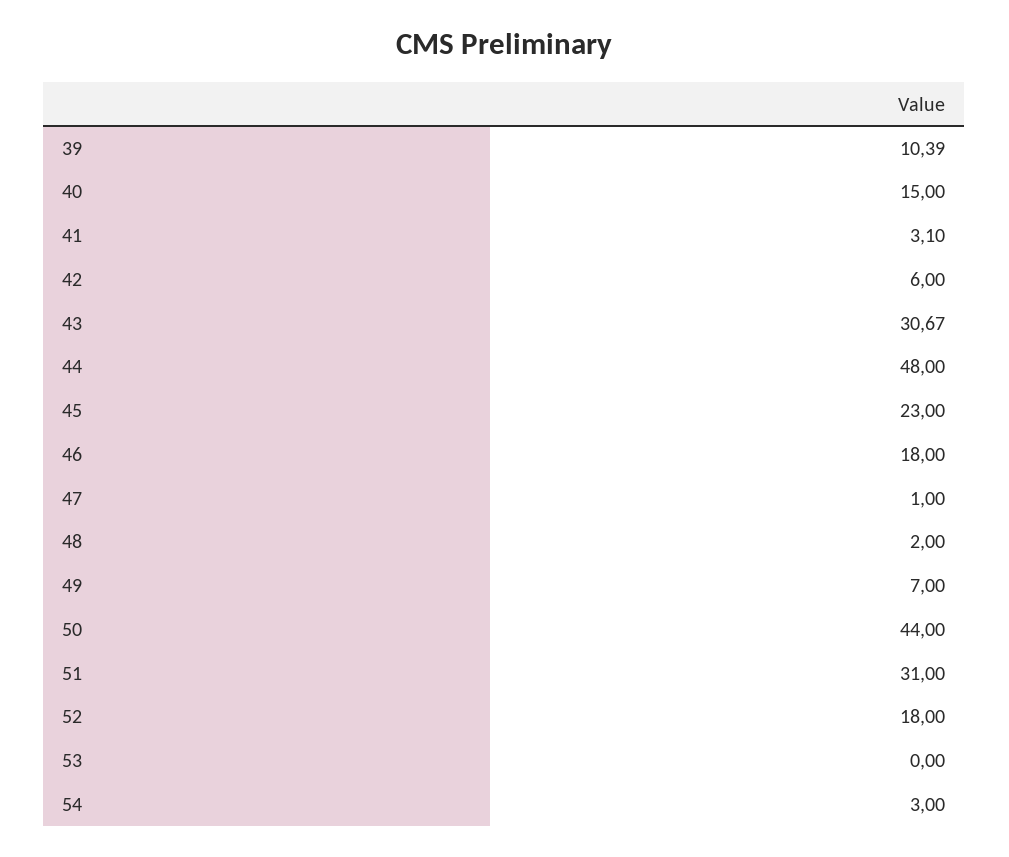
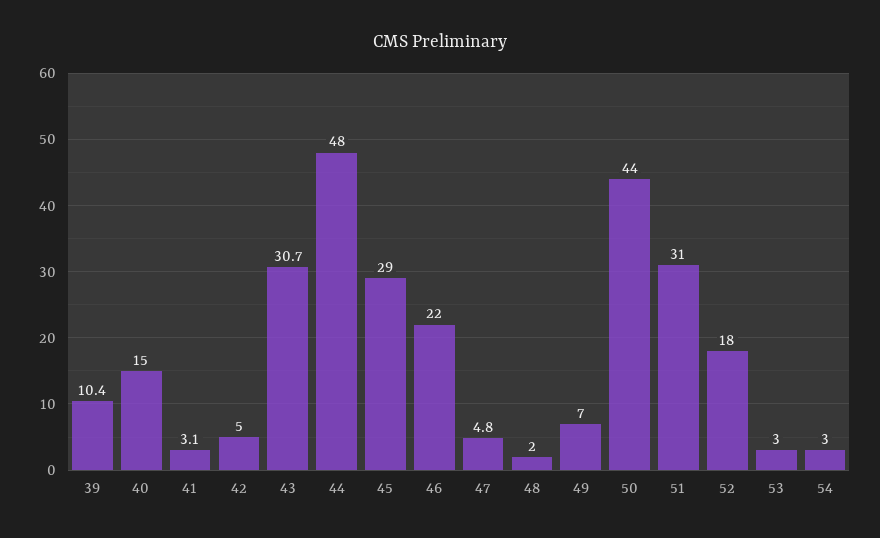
42: 6 -> 5
45: 23 -> 29
46: 18 -> 22
47: 1 -> 4.8
53: 0 -> 3

